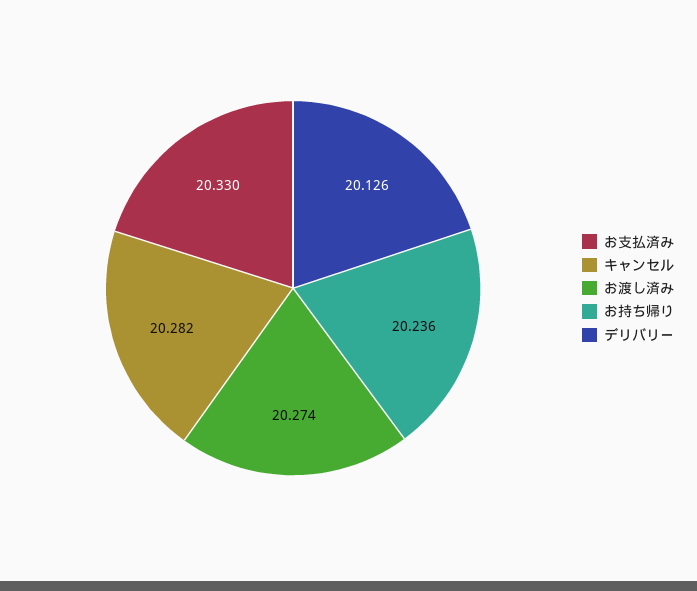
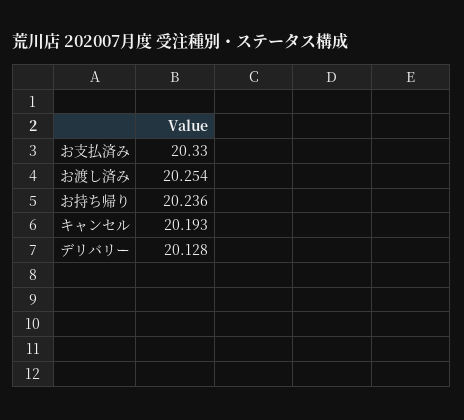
キャンセル: 20.282 -> 20.193
お渡し済み: 20.274 -> 20.254
デリバリー: 20.126 -> 20.128

